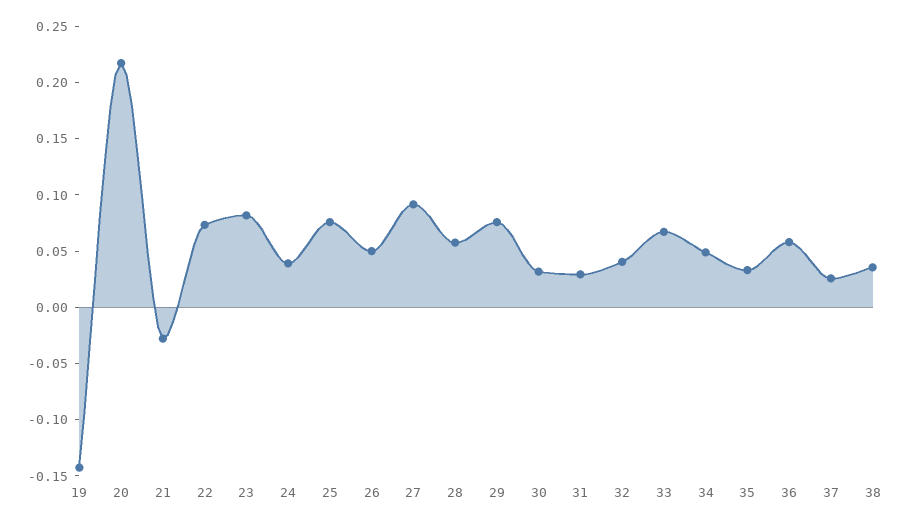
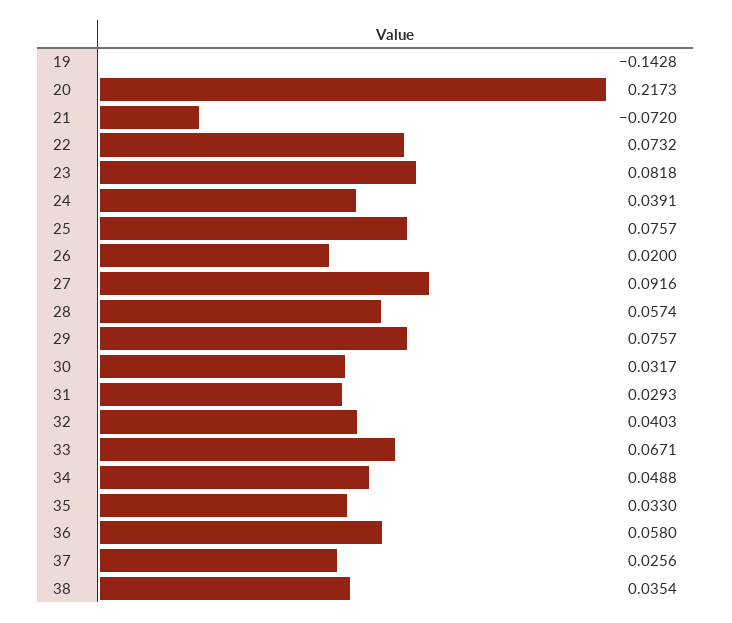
21: -0.03 -> -0.072
26: 0.05 -> 0.02

